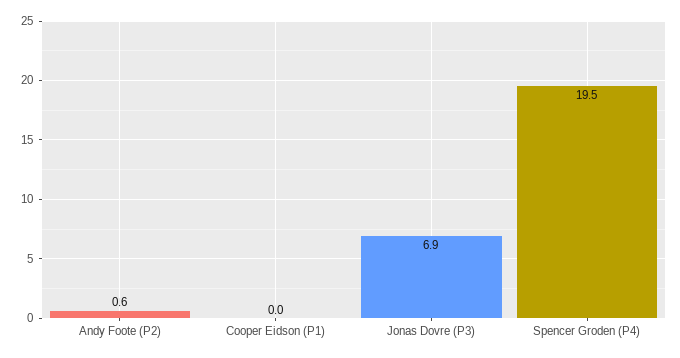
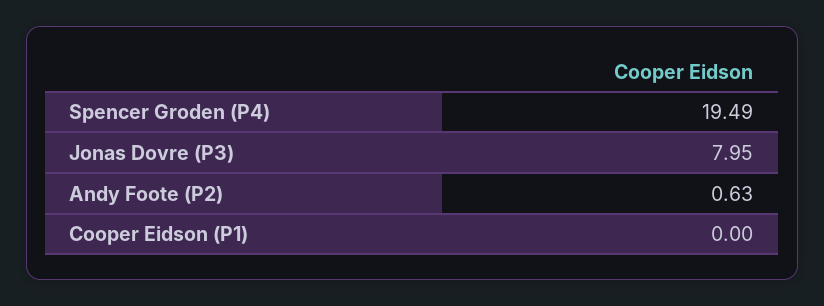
Jonas Dovre (P3): 6.9 -> 7.95

